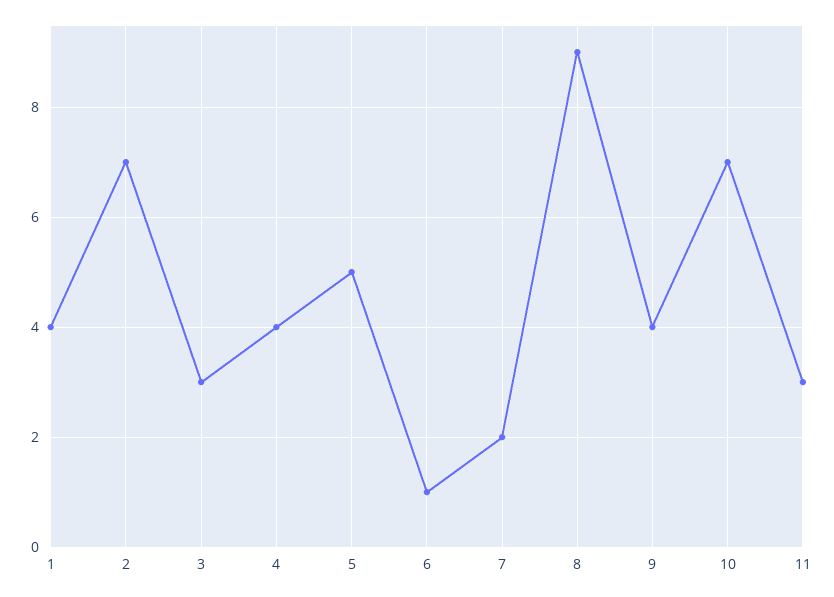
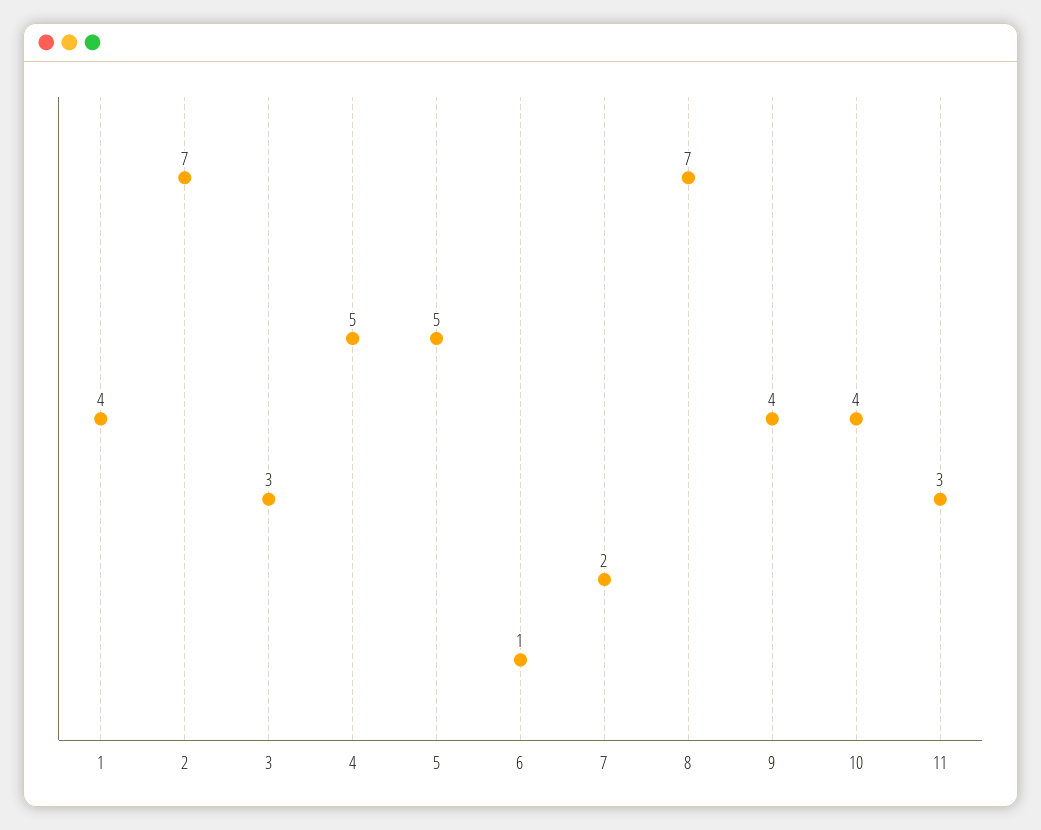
4: 4 -> 5
8: 9 -> 7
10: 7 -> 4

